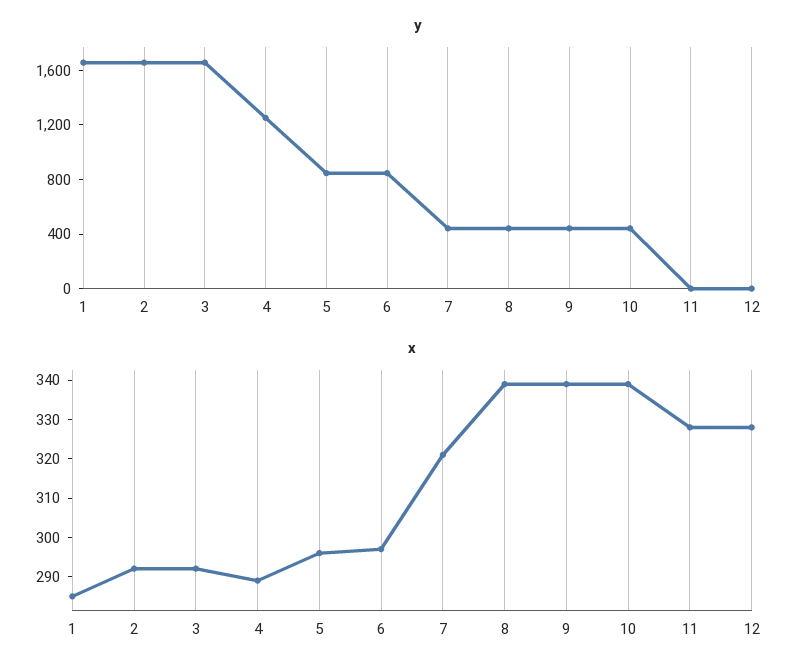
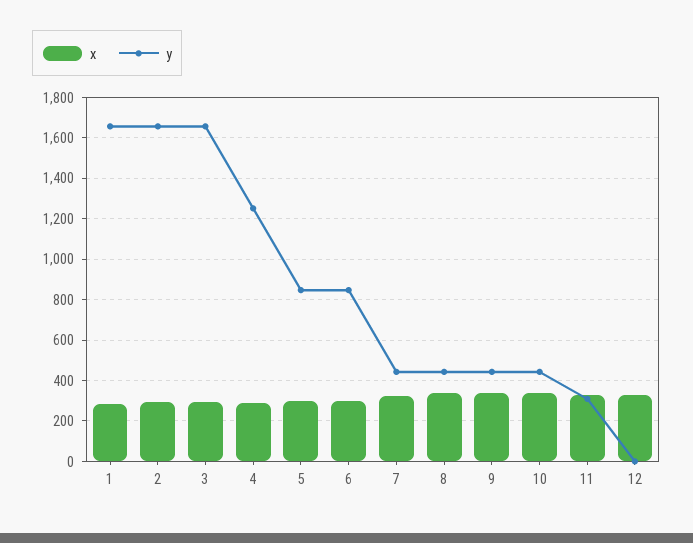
y, 11: 0 -> 300

